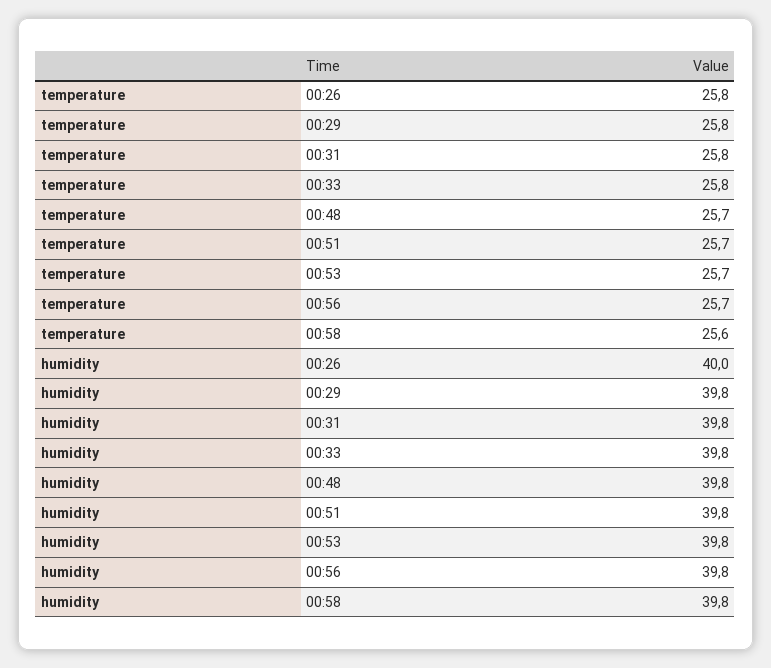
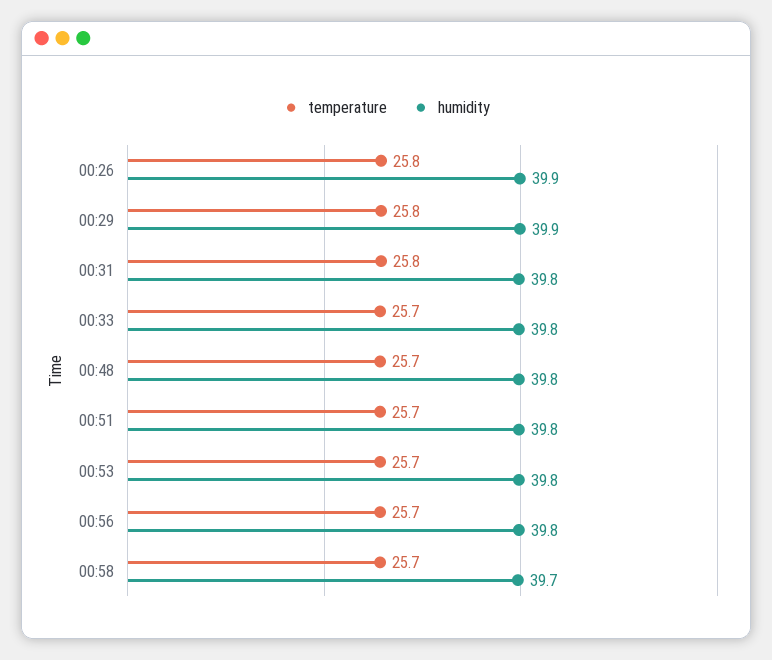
temperature, 00:33: 25.8 -> 25.7
temperature, 00:58: 25.6 -> 25.7
humidity, 00:26: 40 -> 39.9
humidity, 00:29: 39.8 -> 39.9
humidity, 00:58: 39.8 -> 39.7

